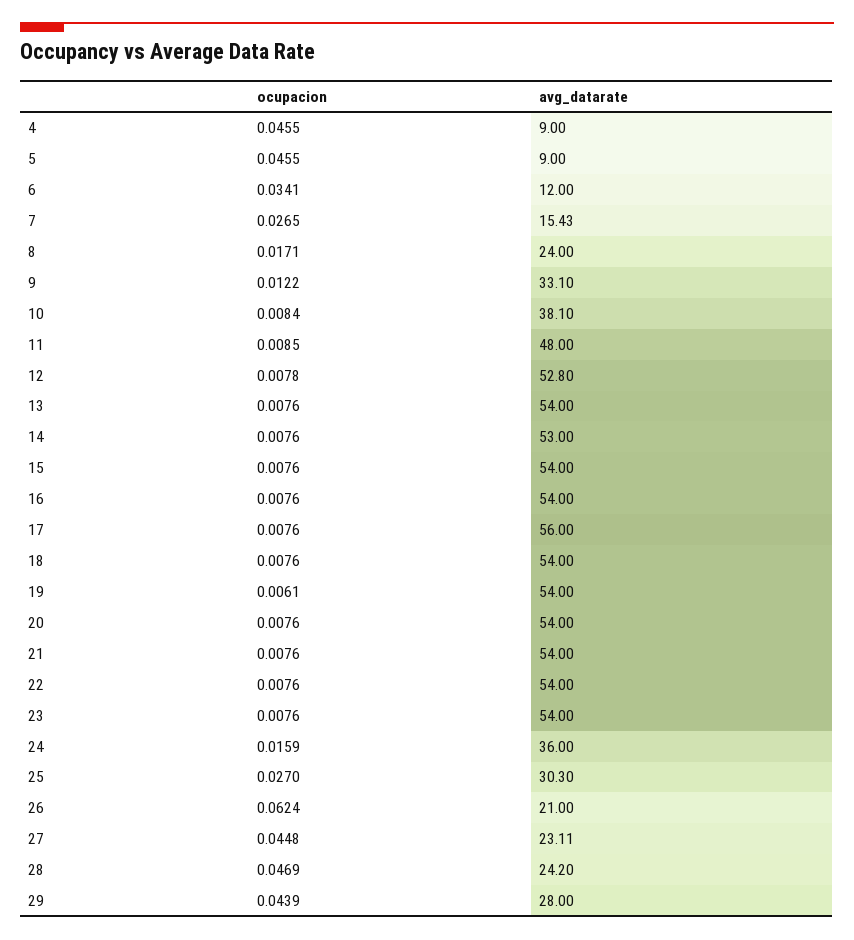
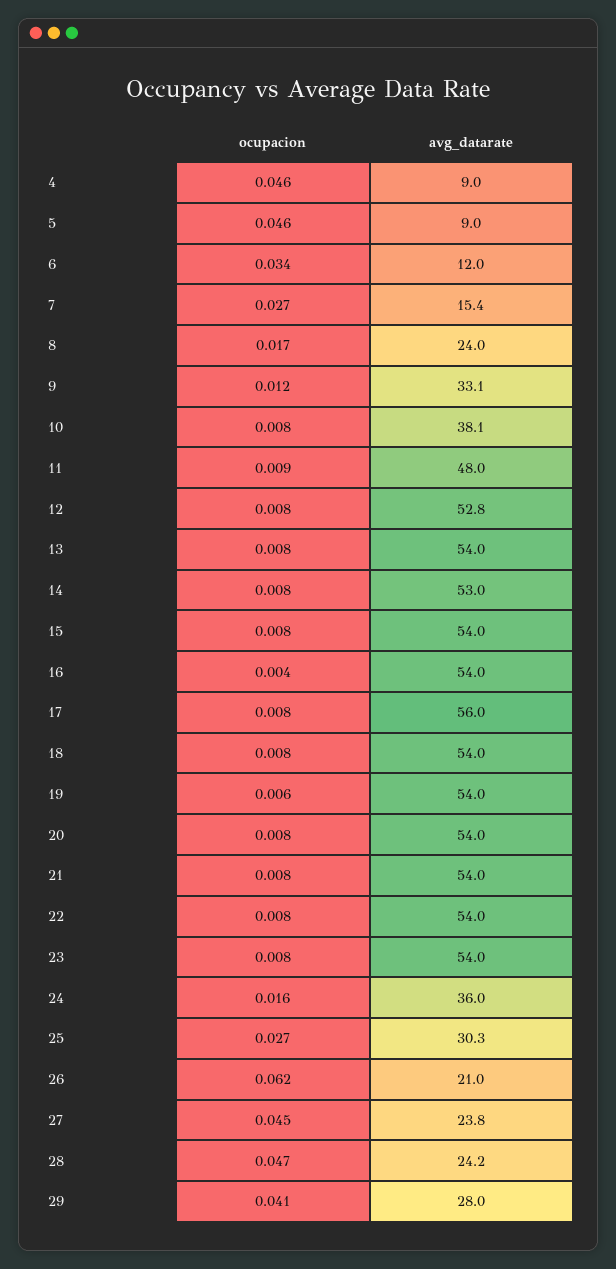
ocupacion, 16: 0.0076 -> 0.004
avg_datarate, 27: 23.11 -> 23.8
ocupacion, 29: 0.0439 -> 0.041

